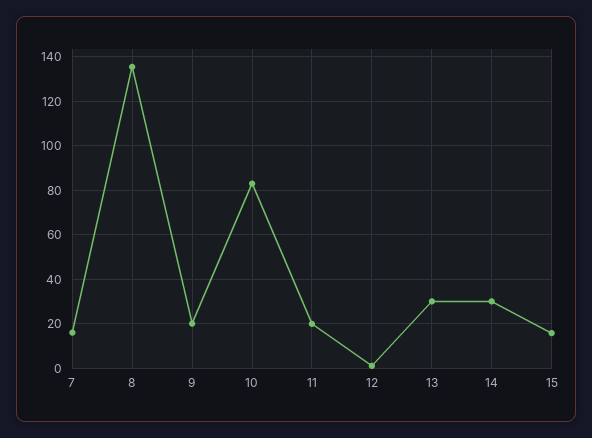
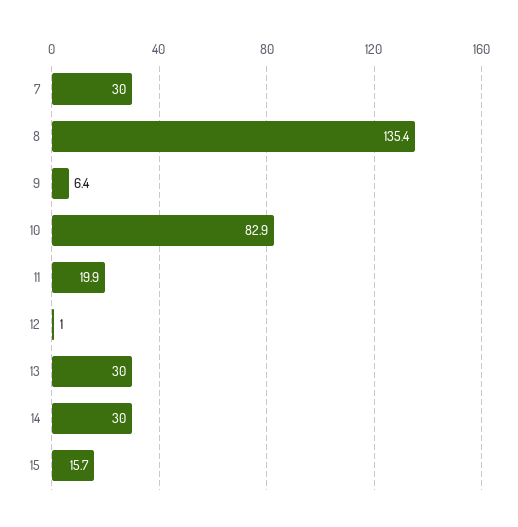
7: 15 -> 30
9: 20 -> 6.4

